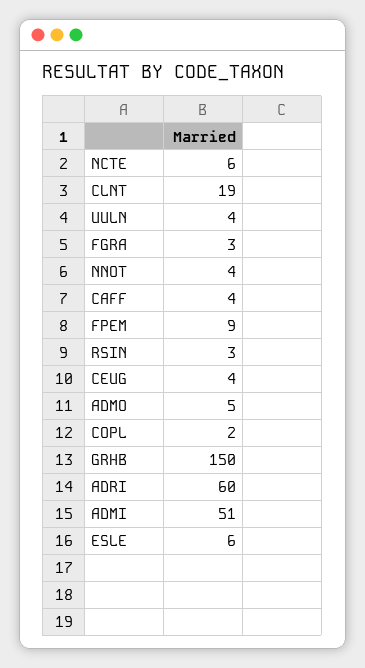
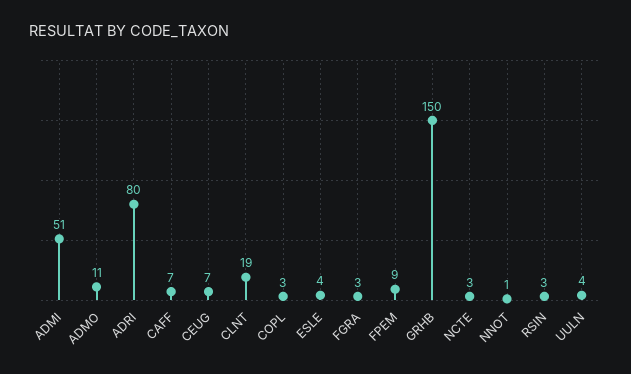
NCTE: 6 -> 3
NNOT: 4 -> 1
CAFF: 4 -> 7
CEUG: 4 -> 7
ADMO: 5 -> 11
COPL: 2 -> 3
ADRI: 60 -> 80
ESLE: 6 -> 4

